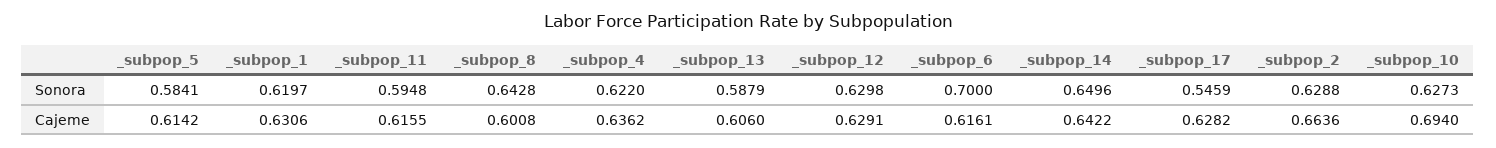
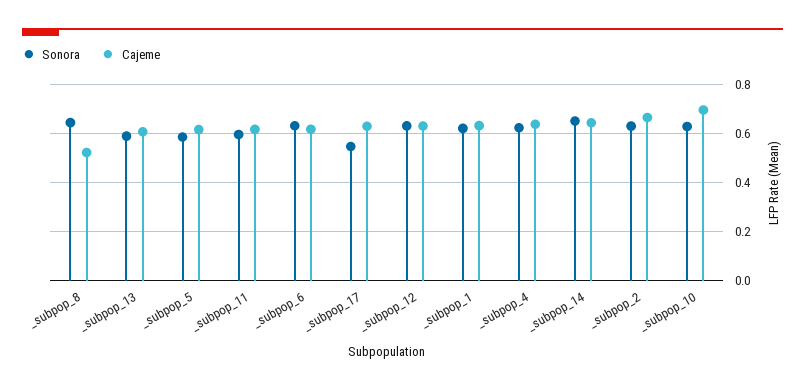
Sonora, _subpop_6: 0.7 -> 0.625
Cajeme, _subpop_8: 0.6008 -> 0.525

